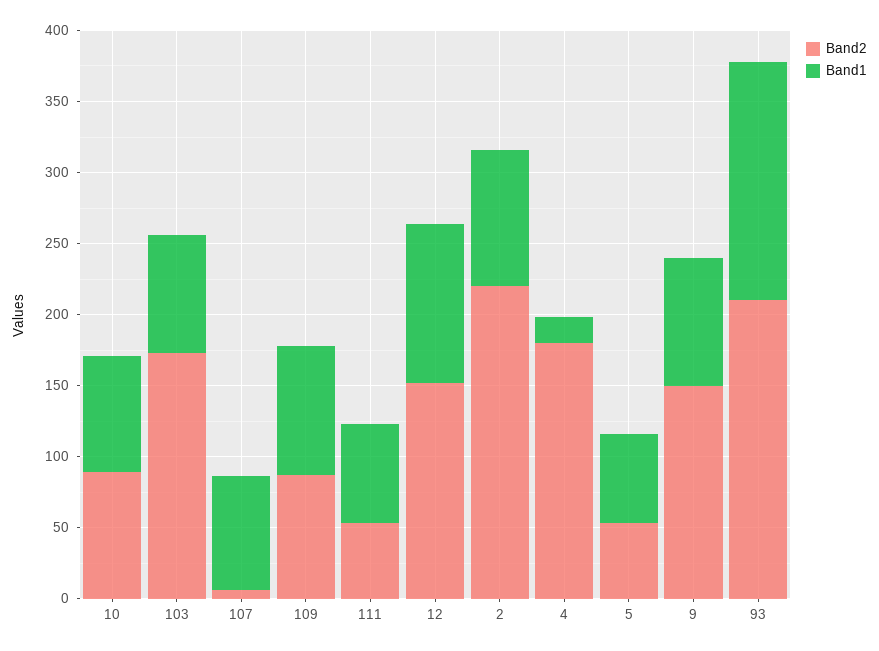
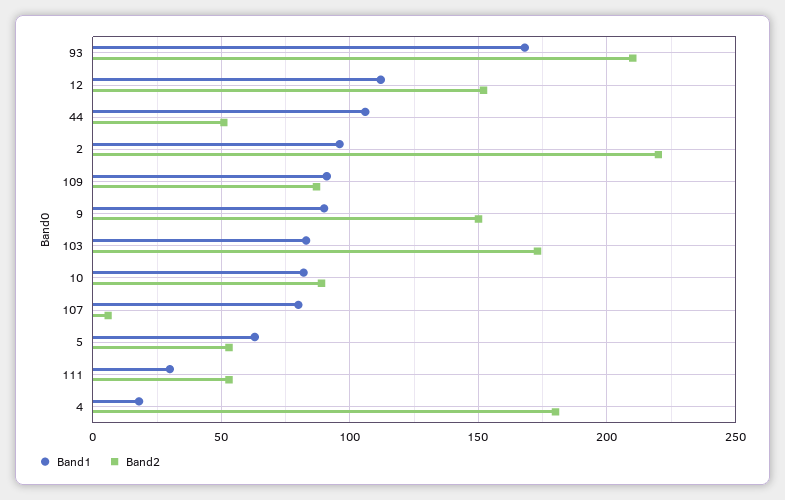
Band1, 111: 70 -> 30
Band1, 44: none -> 105
Band2, 44: none -> 50

